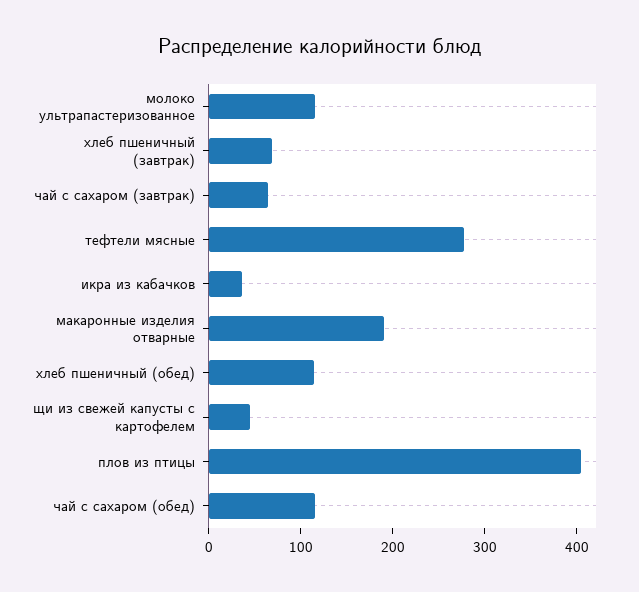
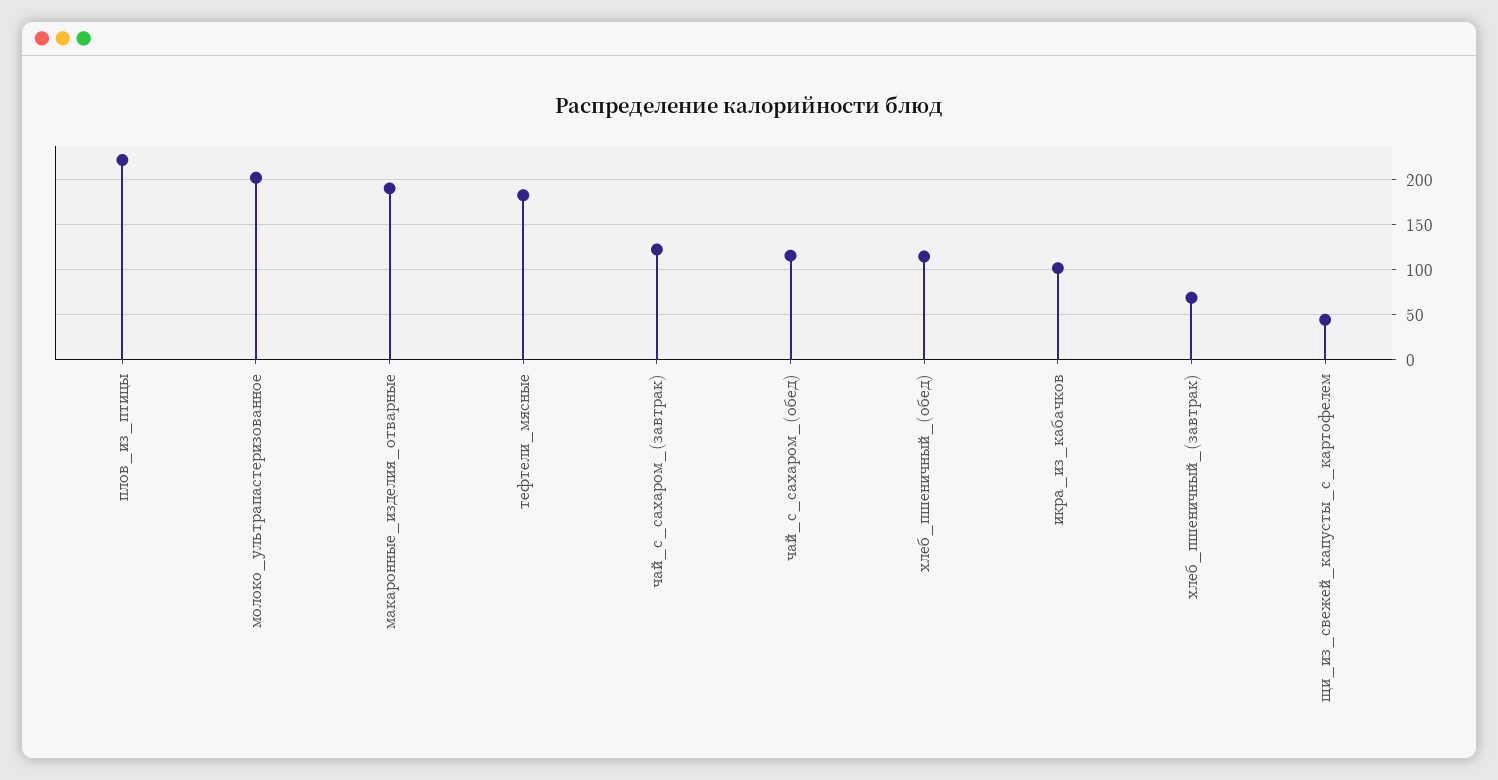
молоко ультрапастеризованное: 120 -> 200
чай с сахаром (завтрак): 60 -> 120
тефтели мясные: 280 -> 180
икра из кабачков: 40 -> 100
плов из птицы: 400 -> 220

